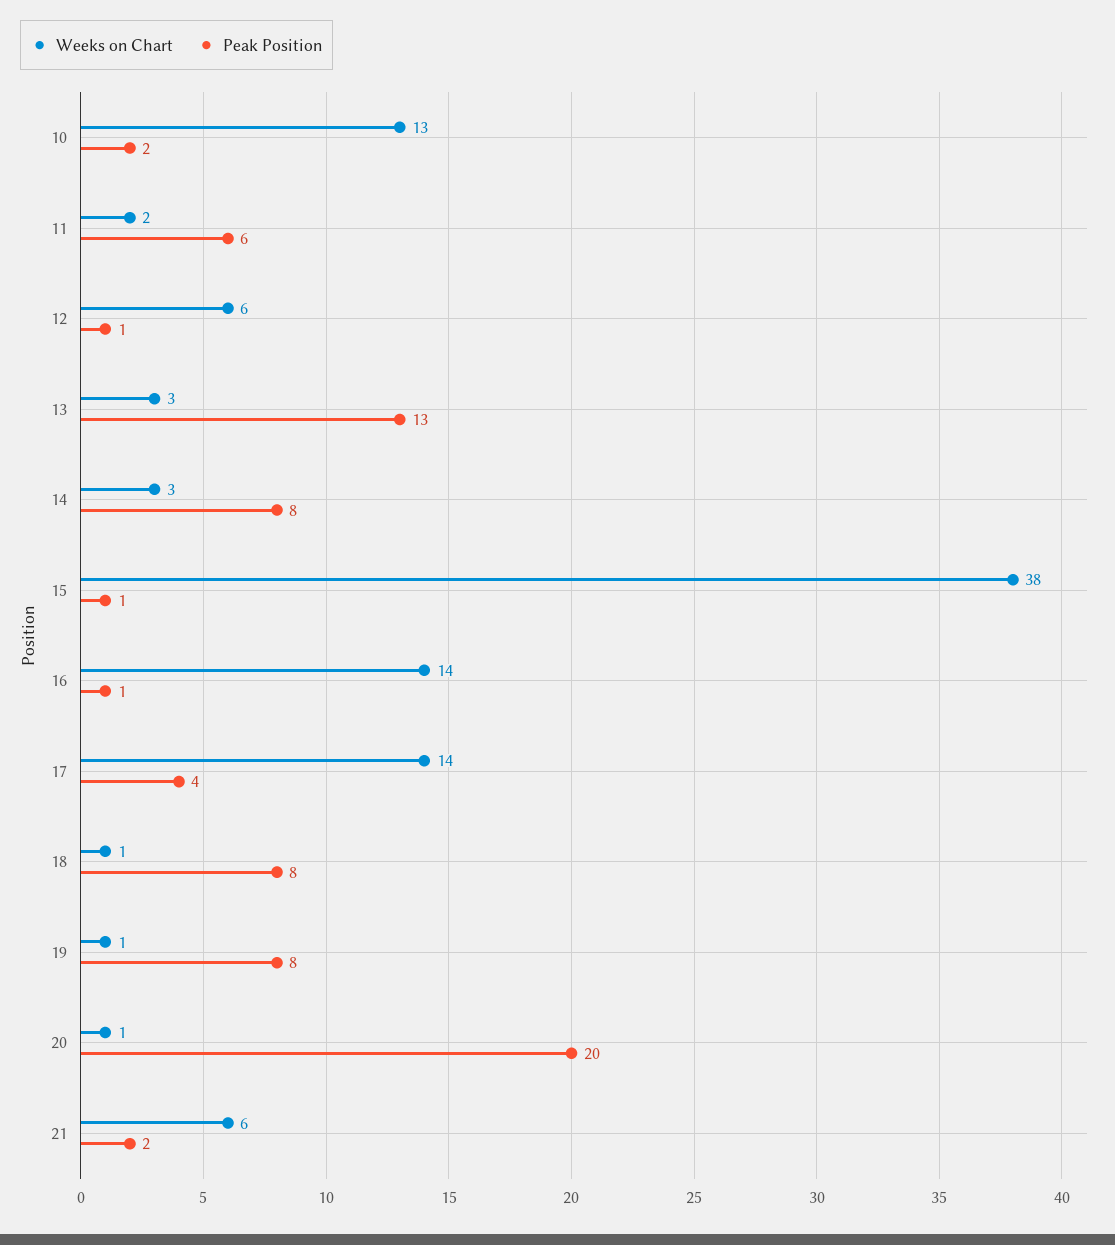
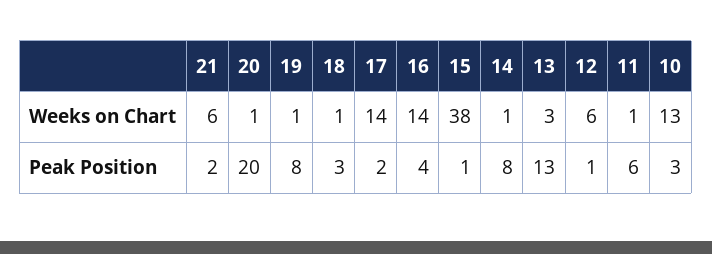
Peak Position, 10: 2 -> 3
Weeks on Chart, 11: 2 -> 1
Weeks on Chart, 14: 3 -> 1
Peak Position, 16: 1 -> 4
Peak Position, 17: 4 -> 2
Peak Position, 18: 8 -> 3

